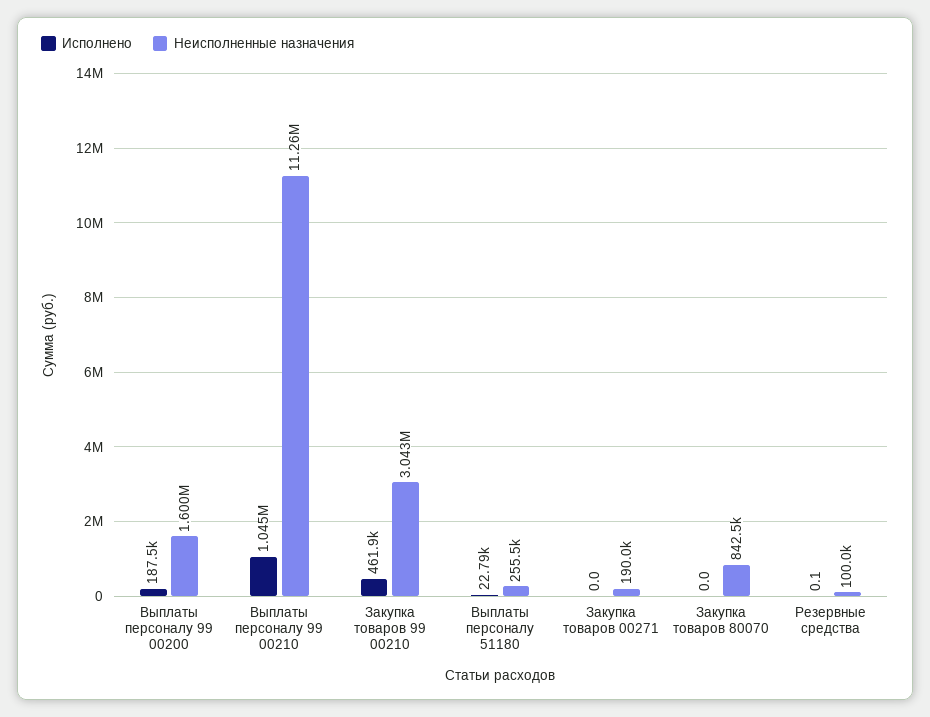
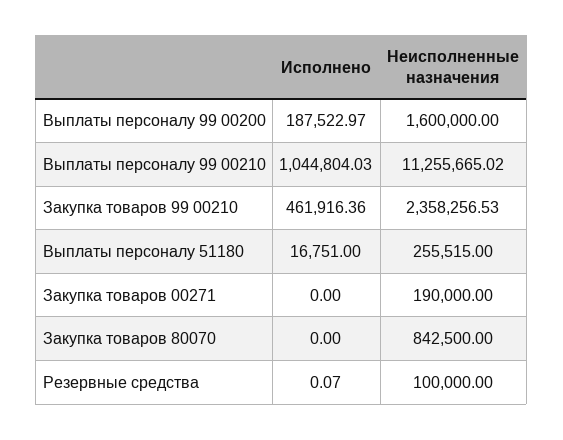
Неисполненные назначения, Закупка товаров 99 00210: 3043000 -> 2358256.53
Исполнено, Выплаты персоналу 51180: 22790 -> 16751

